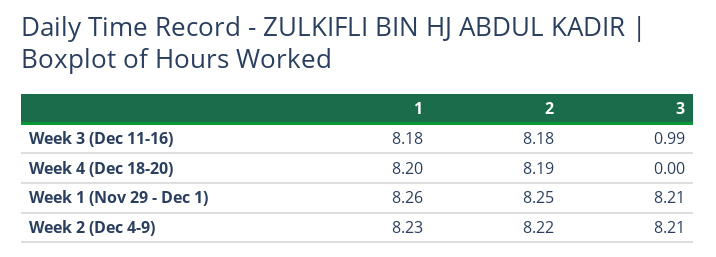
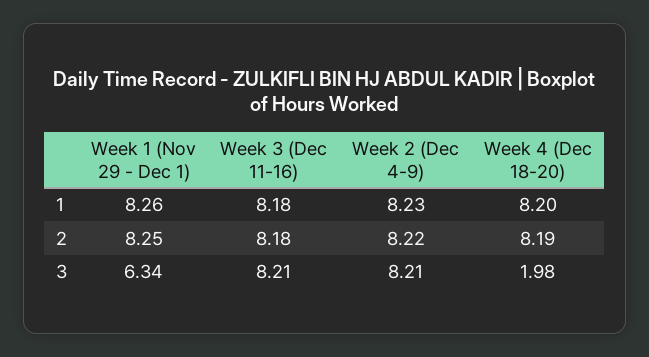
3, Week 3 (Dec 11-16): 0.99 -> 8.21
3, Week 4 (Dec 18-20): 0 -> 1.98
3, Week 1 (Nov 29 - Dec 1): 8.21 -> 6.34

